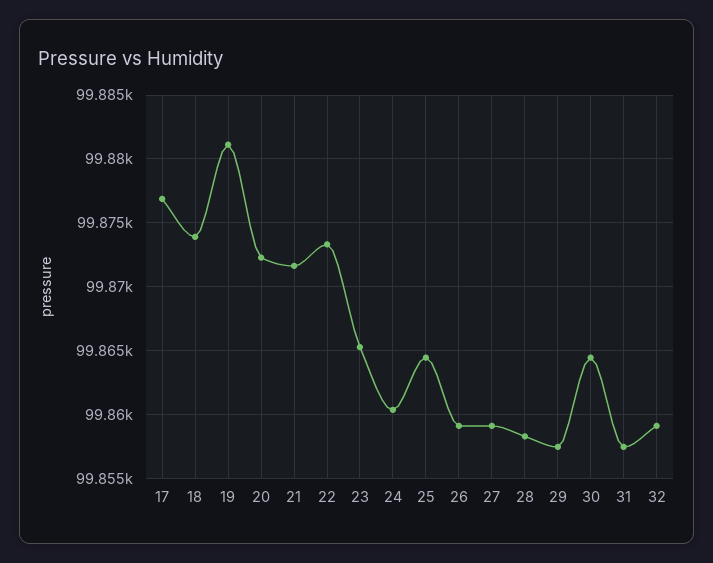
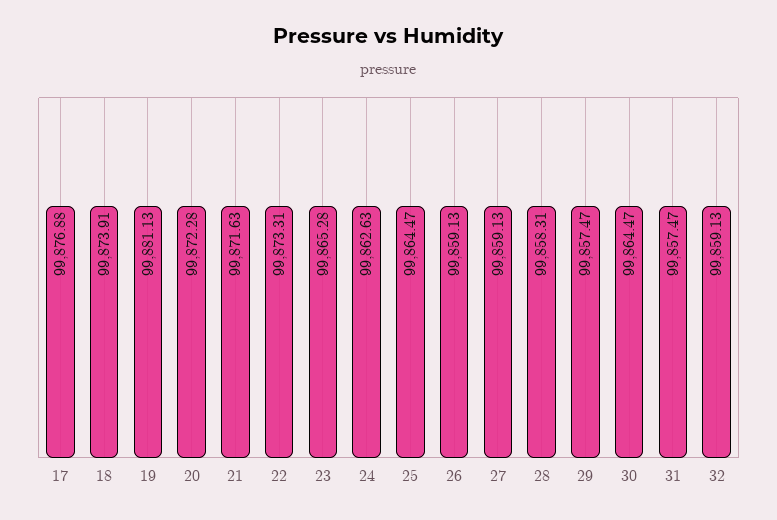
24: 99860.5 -> 99862.63

